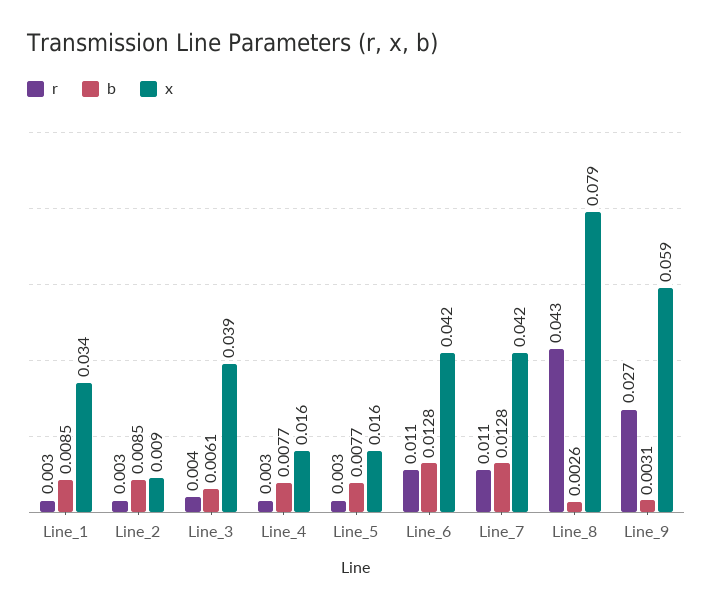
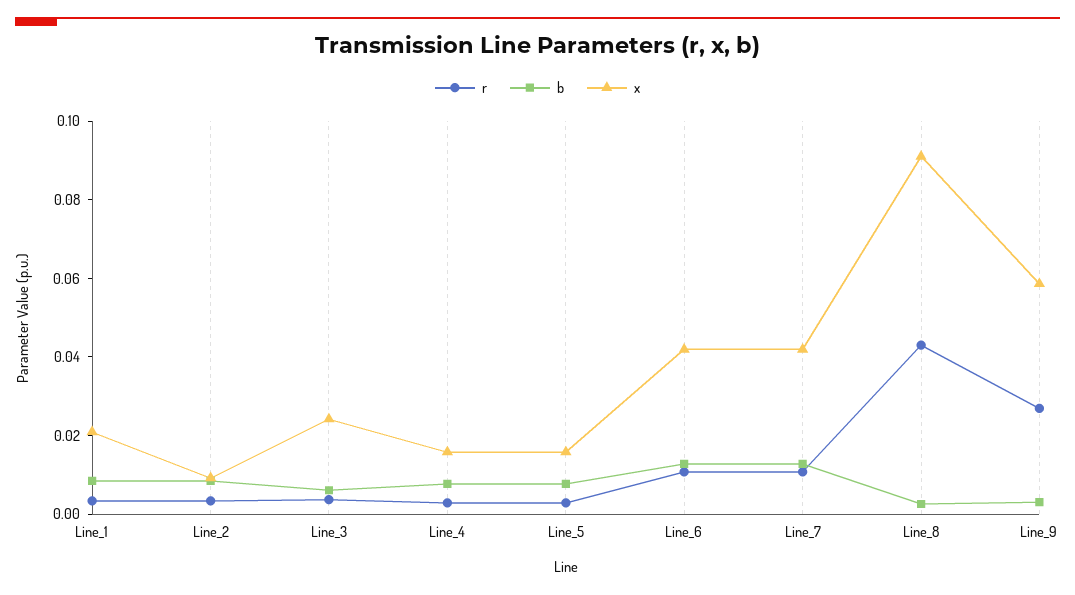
x, Line_1: 0.034 -> 0.02
x, Line_3: 0.039 -> 0.025
x, Line_8: 0.079 -> 0.09

